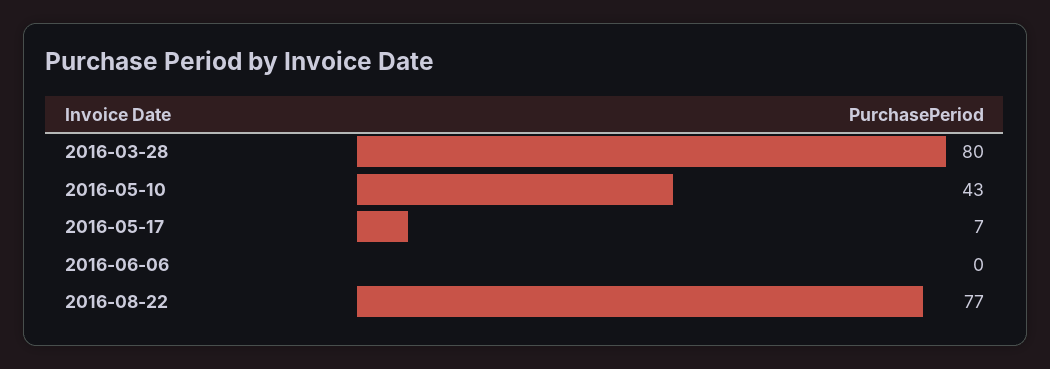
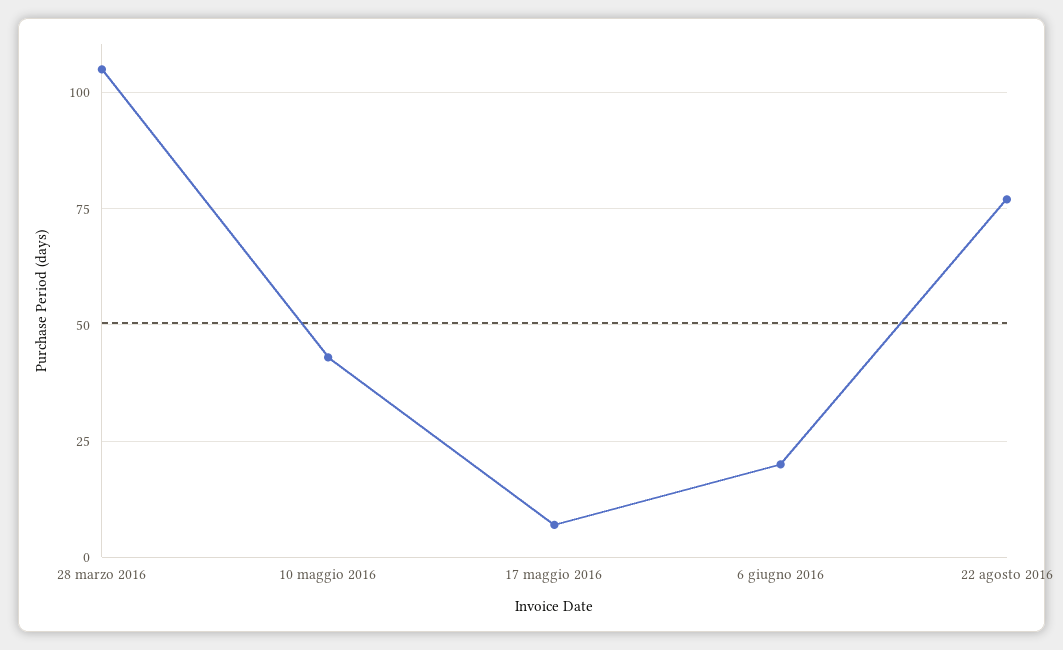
2016-03-28: 80 -> 105
2016-06-06: 0 -> 20

